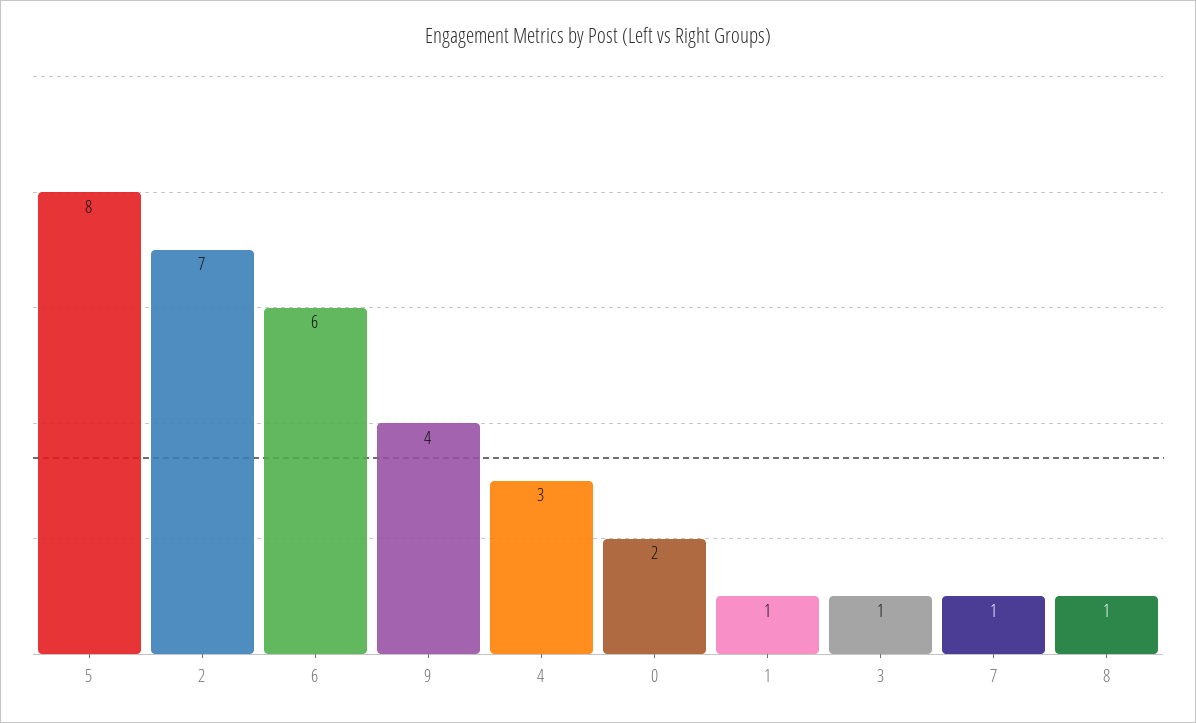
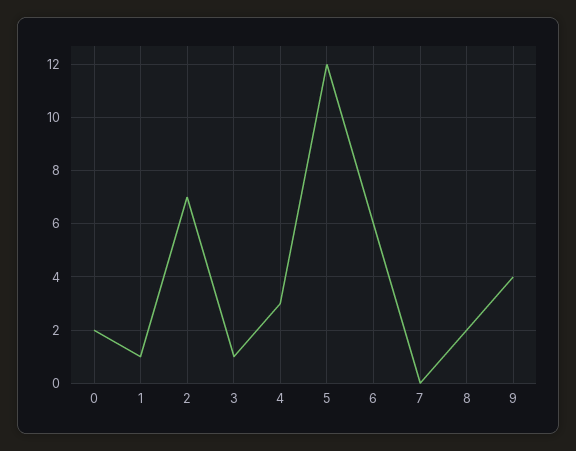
5: 8 -> 12
7: 1 -> 0
8: 1 -> 2

